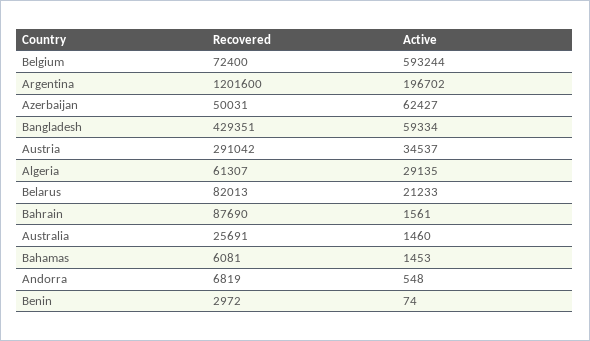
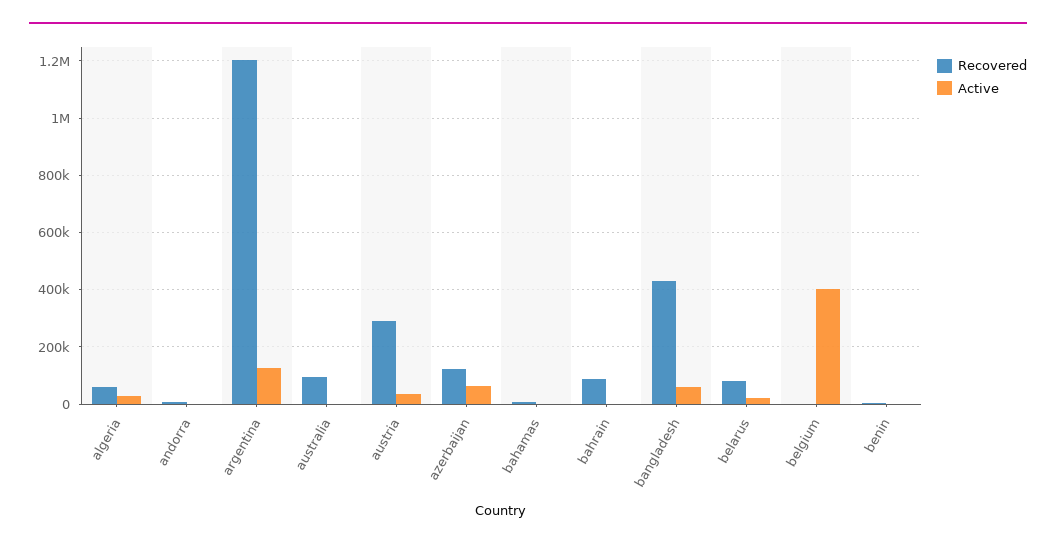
Recovered, Belgium: 72400 -> 0
Active, Belgium: 593244 -> 400000
Active, Argentina: 196702 -> 125000
Recovered, Azerbaijan: 50031 -> 125000
Recovered, Australia: 25691 -> 100000

